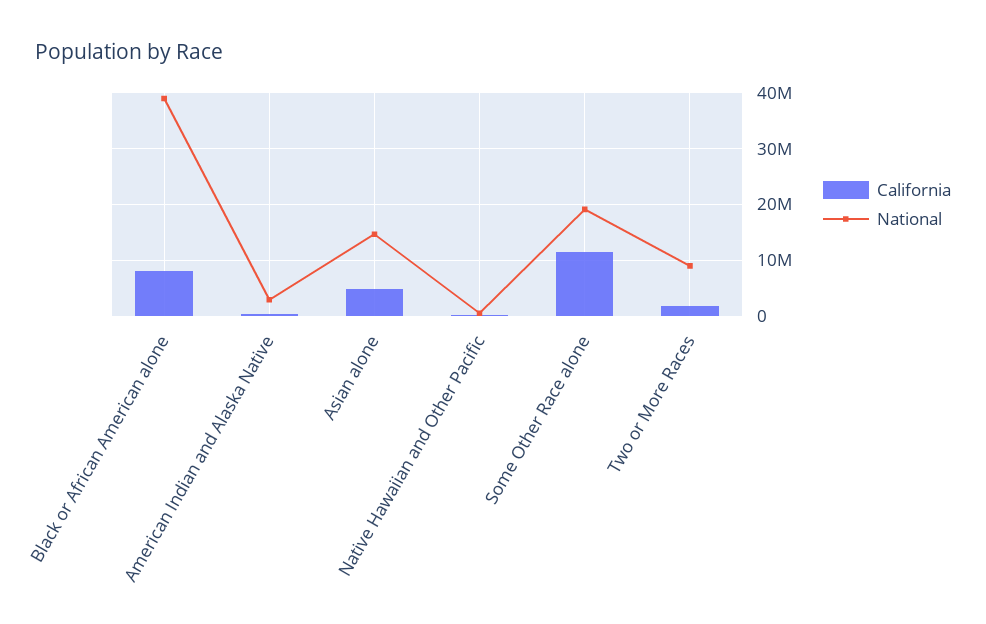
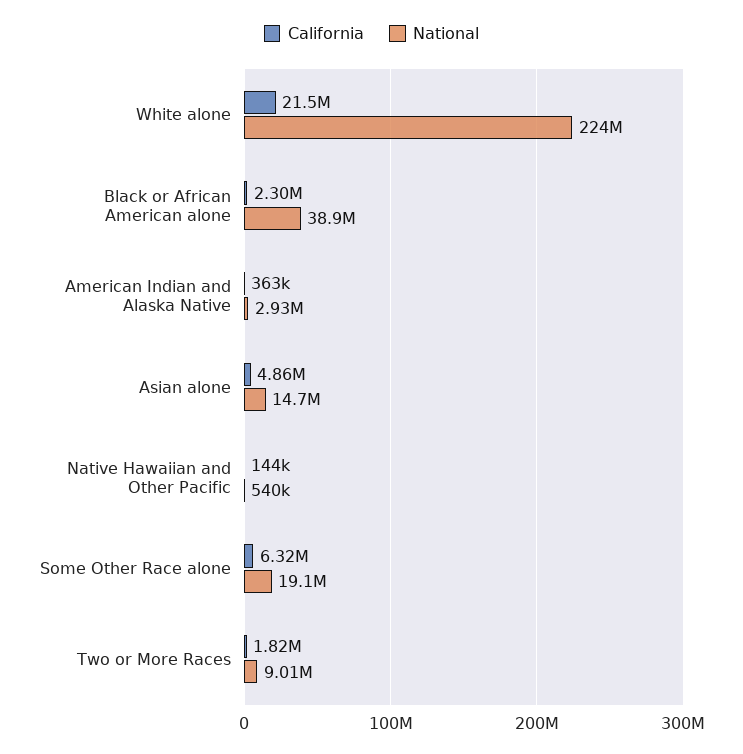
California, Black or African American alone: 8000000 -> 2300000
California, Some Other Race alone: 12000000 -> 6320000
California, White alone: none -> 21500000
National, White alone: none -> 224000000

